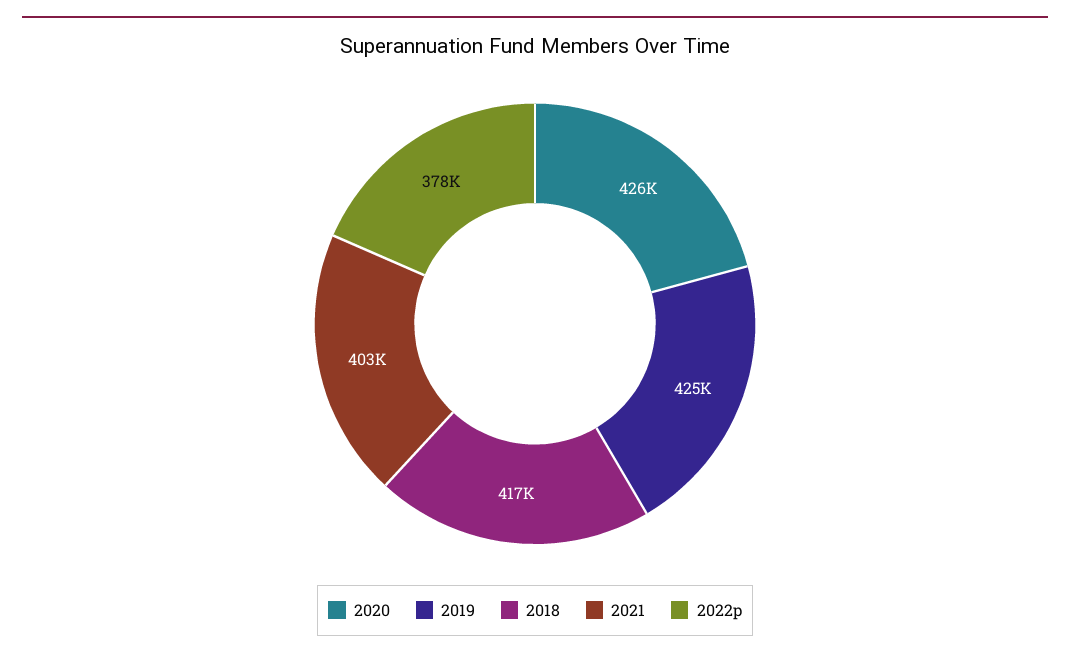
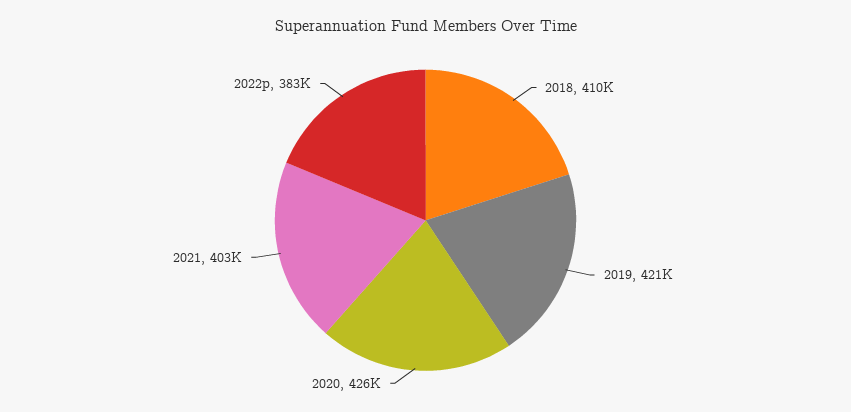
2019: 425000 -> 421000
2018: 417000 -> 410000
2022p: 378000 -> 383000

